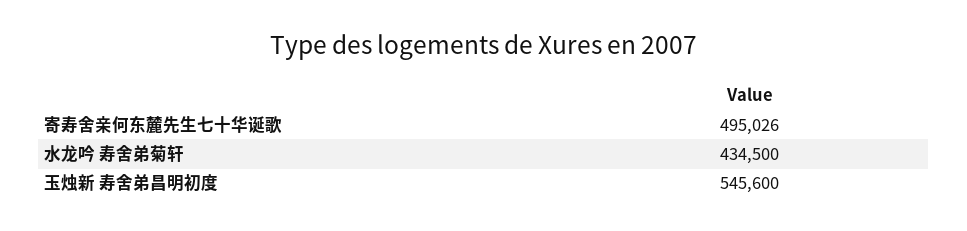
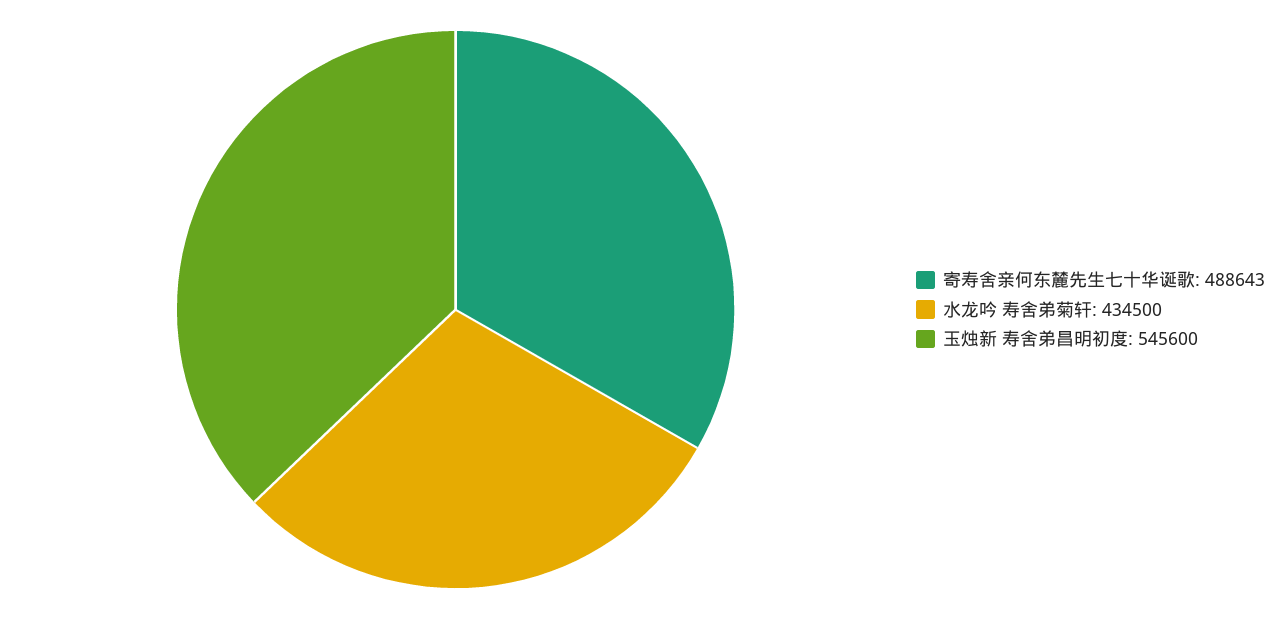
寄寿舍亲何东麓先生七十华诞歌: 495026 -> 488643

